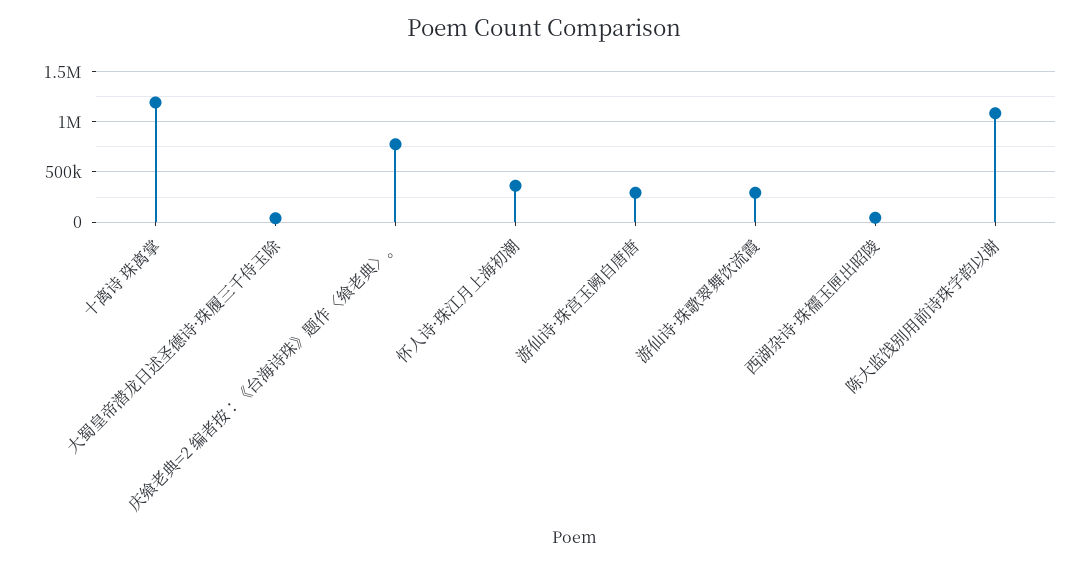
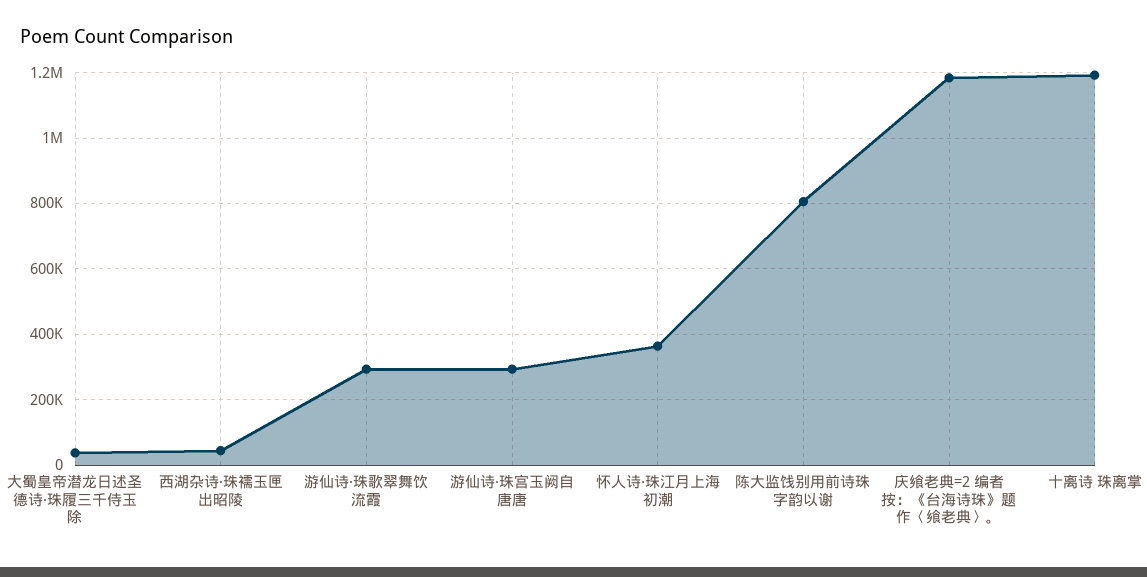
庆飨老典=2 编者按：《台海诗珠》题作〈飨老典〉。: 800000 -> 1180000
陈大监饯别用前诗珠字韵以谢: 1100000 -> 800000

